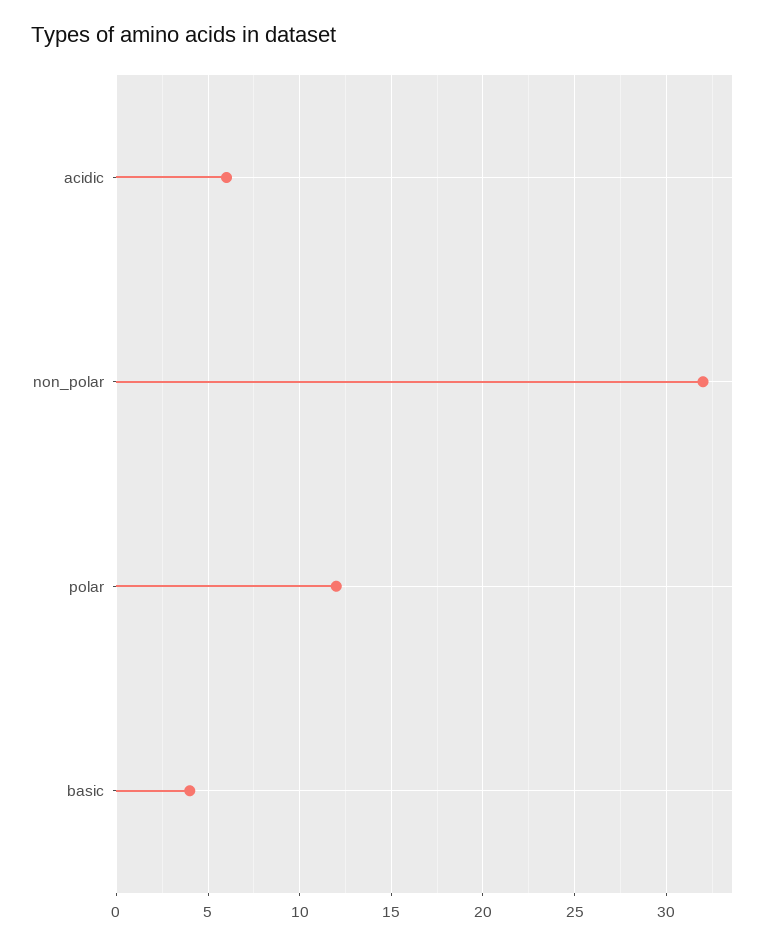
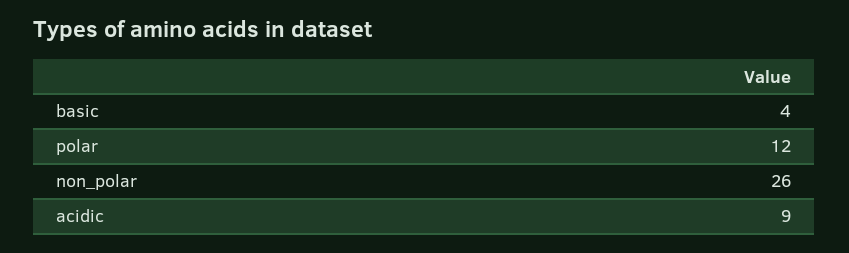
acidic: 6 -> 9
non_polar: 32 -> 26

